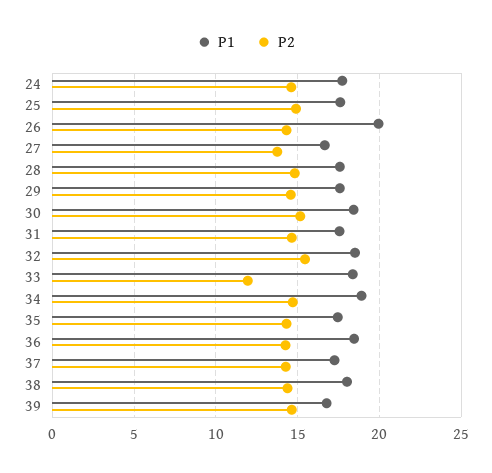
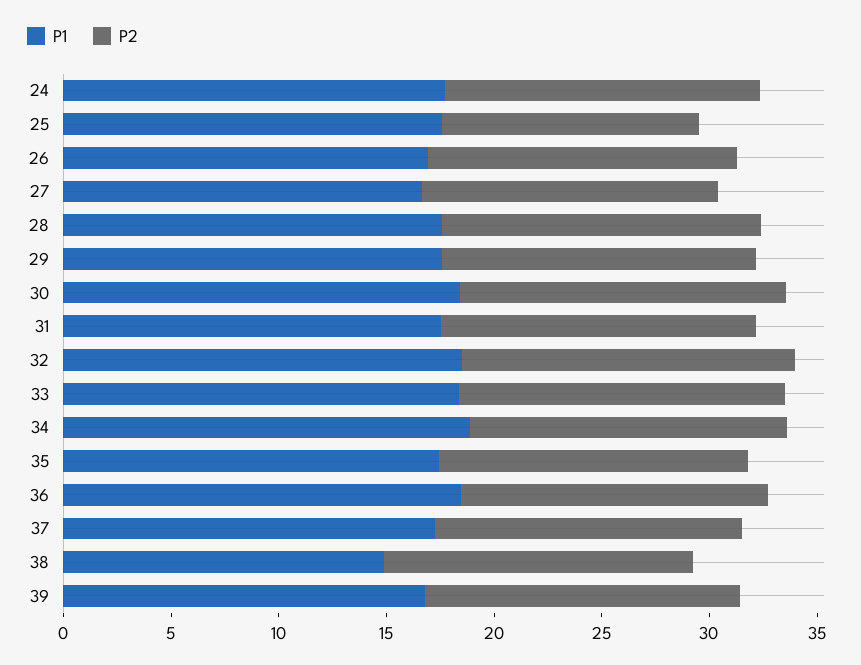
P2, 25: 15 -> 12
P1, 26: 20 -> 17
P2, 33: 12 -> 15
P1, 38: 18 -> 15

